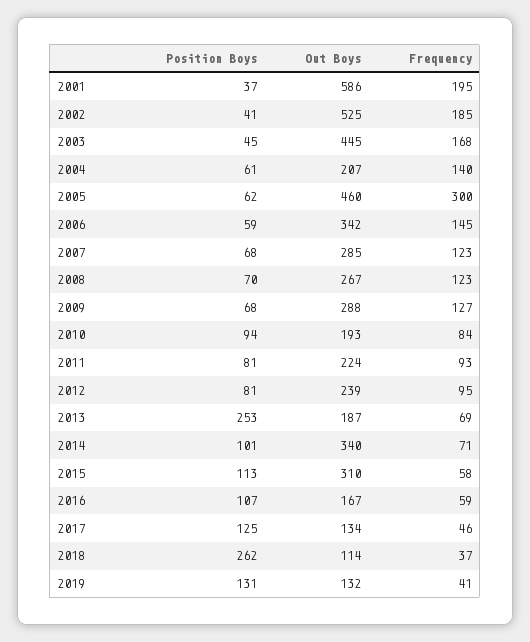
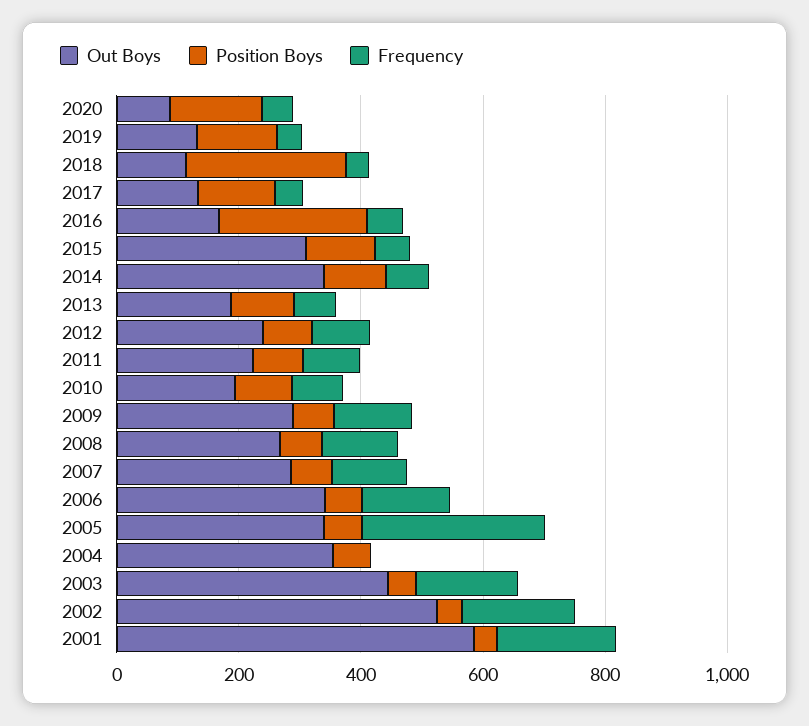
Out Boys, 2004: 207 -> 350
Frequency, 2004: 140 -> 0
Out Boys, 2005: 460 -> 350
Position Boys, 2013: 253 -> 100
Position Boys, 2016: 107 -> 250
Out Boys, 2020: none -> 100
Position Boys, 2020: none -> 150
Frequency, 2020: none -> 50

